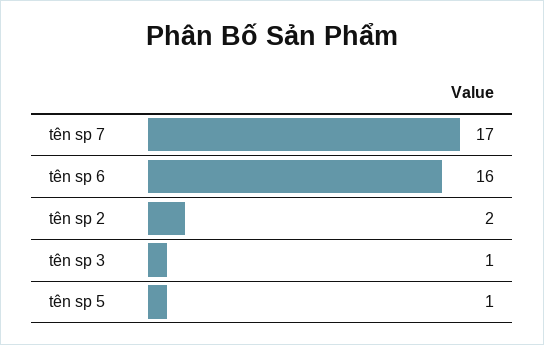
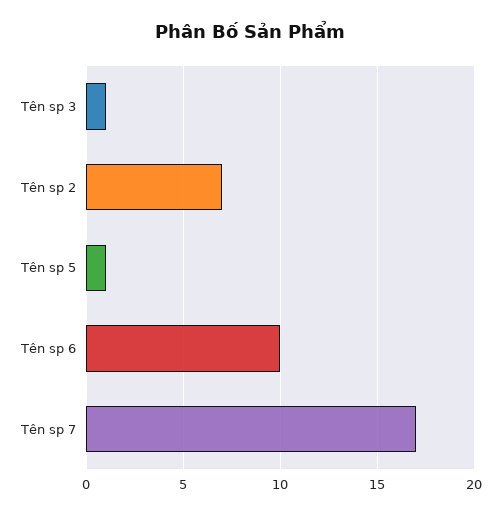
tên sp 6: 16 -> 10
tên sp 2: 2 -> 7

